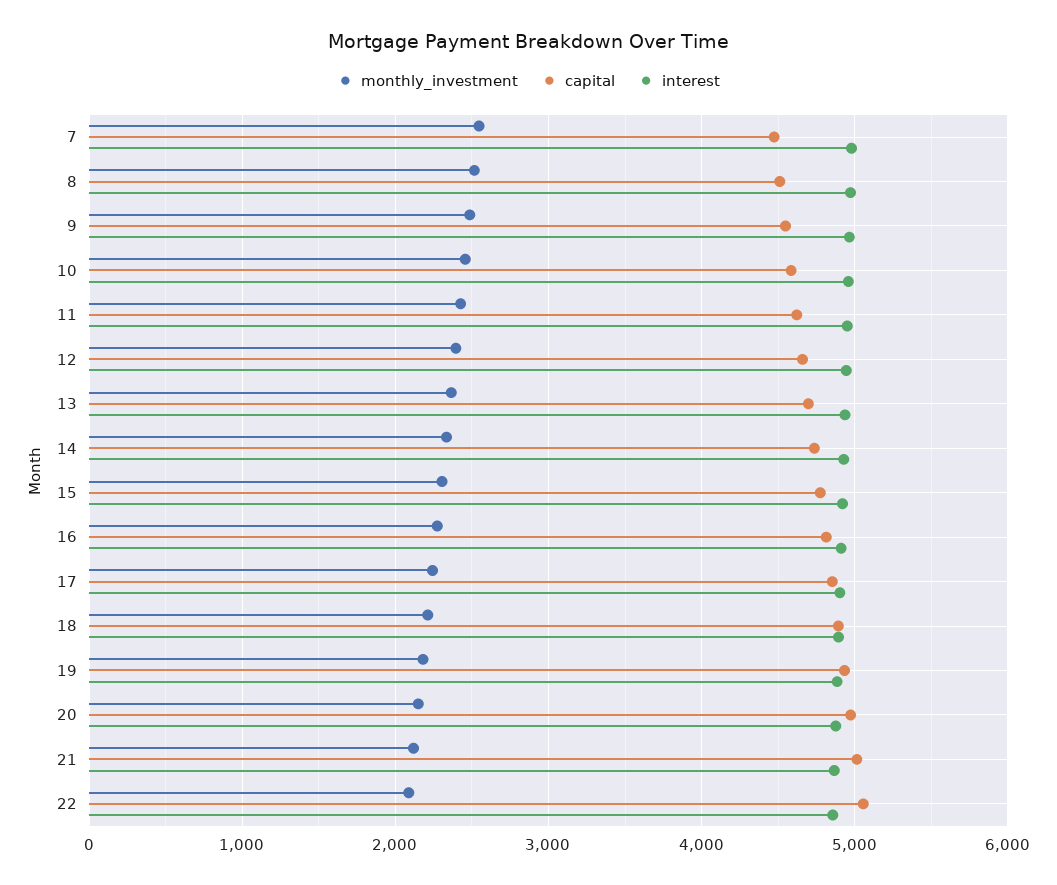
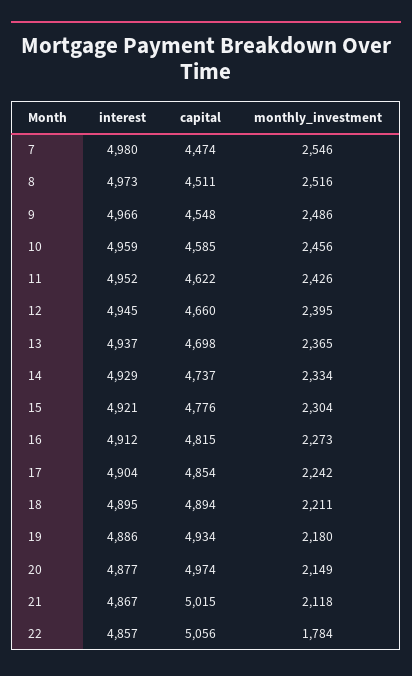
monthly_investment, 22: 2100 -> 1784

